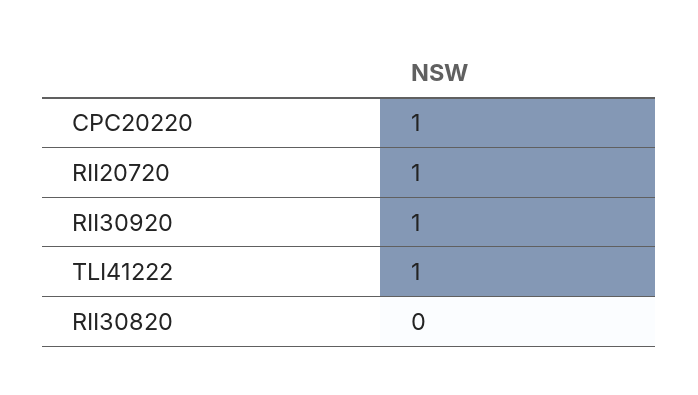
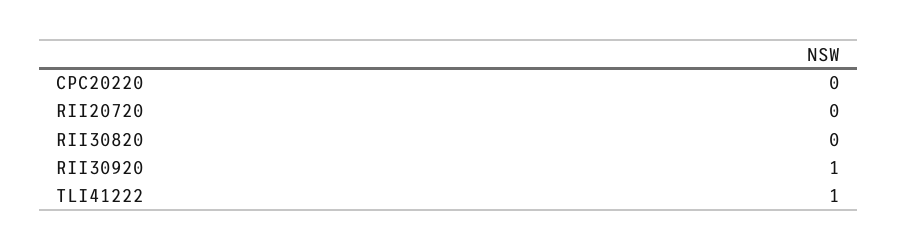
CPC20220: 1 -> 0
RII20720: 1 -> 0

